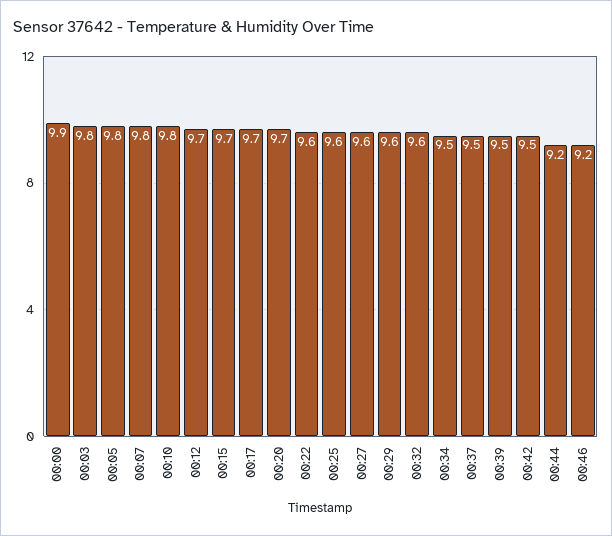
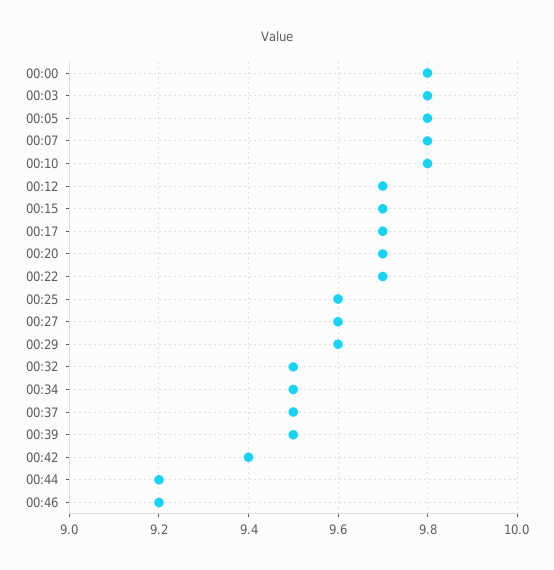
00:00: 9.9 -> 9.8
00:22: 9.6 -> 9.7
00:32: 9.6 -> 9.5
00:42: 9.5 -> 9.4

